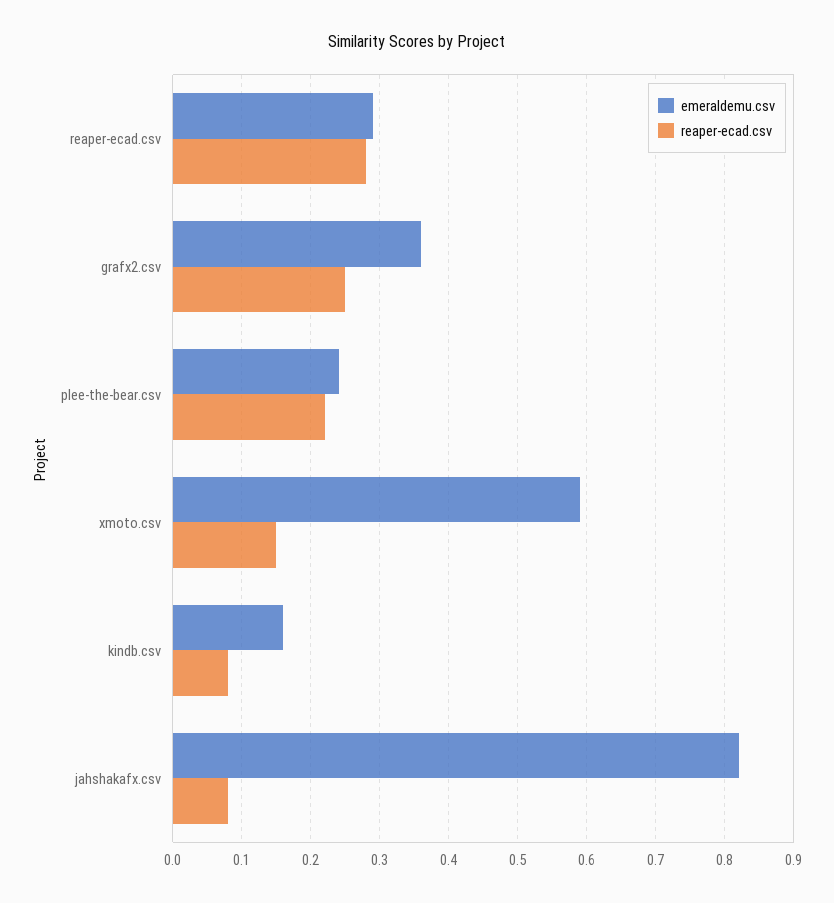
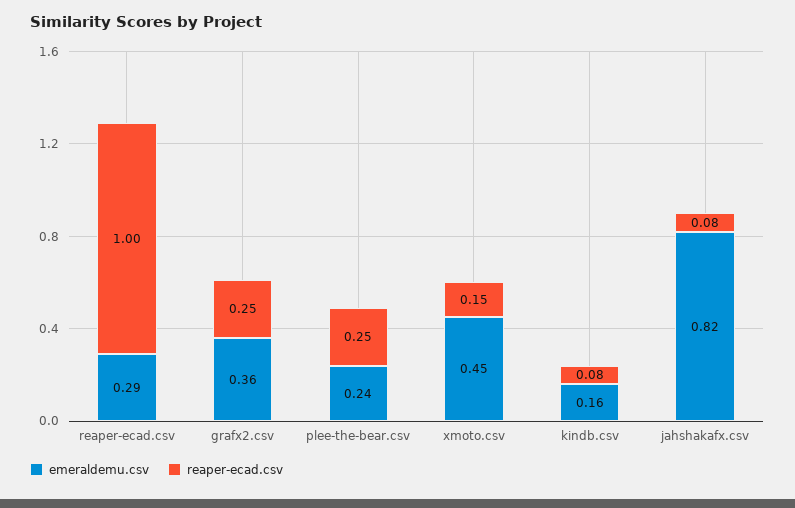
reaper-ecad.csv, reaper-ecad.csv: 0.28 -> 1
reaper-ecad.csv, plee-the-bear.csv: 0.22 -> 0.25
emeraldemu.csv, xmoto.csv: 0.59 -> 0.45

